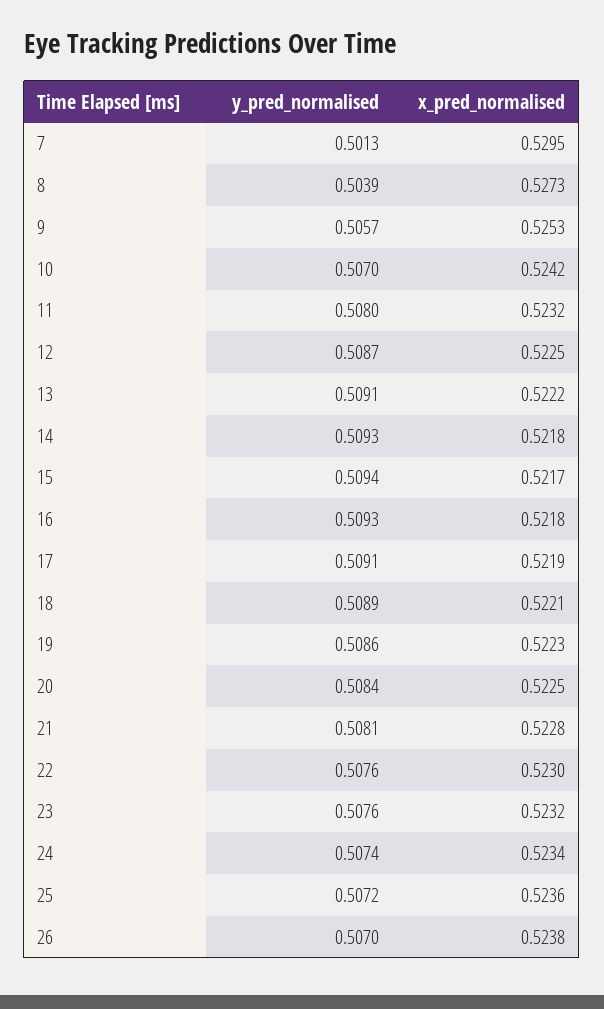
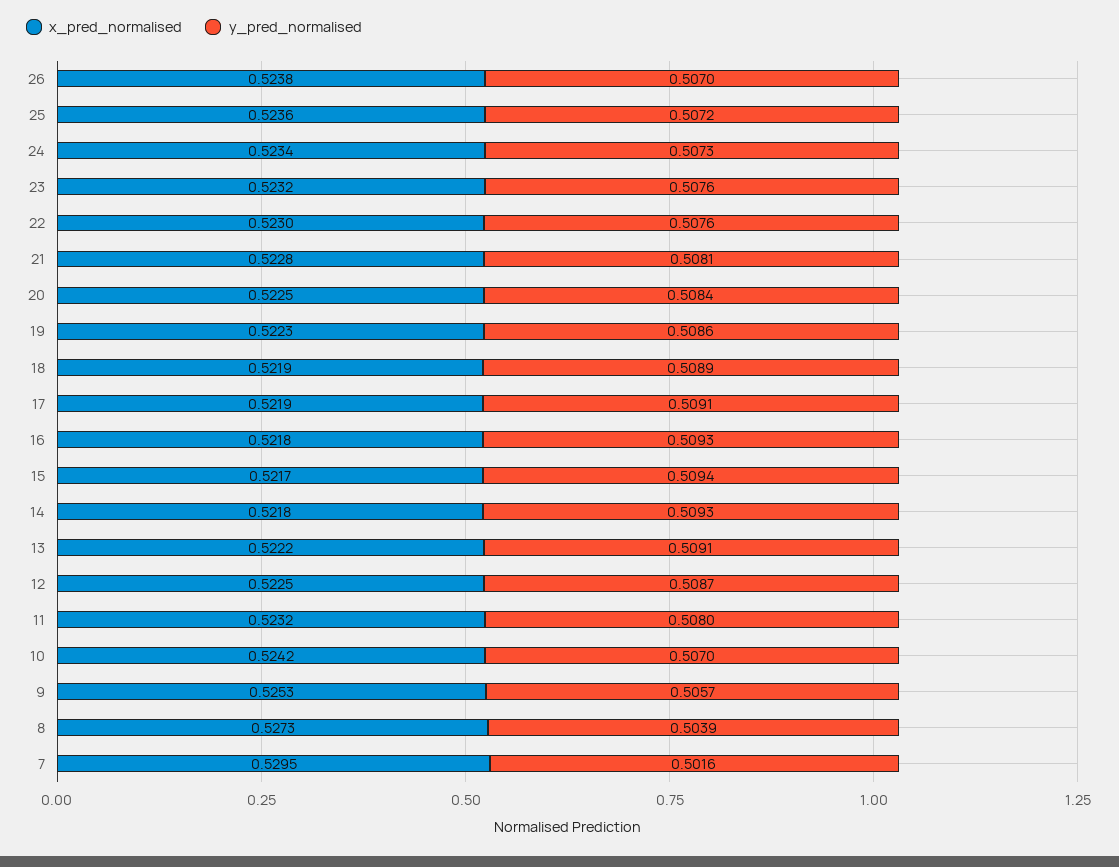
y_pred_normalised, 7: 0.5013 -> 0.5016
x_pred_normalised, 18: 0.5221 -> 0.5219
y_pred_normalised, 24: 0.5074 -> 0.5073

